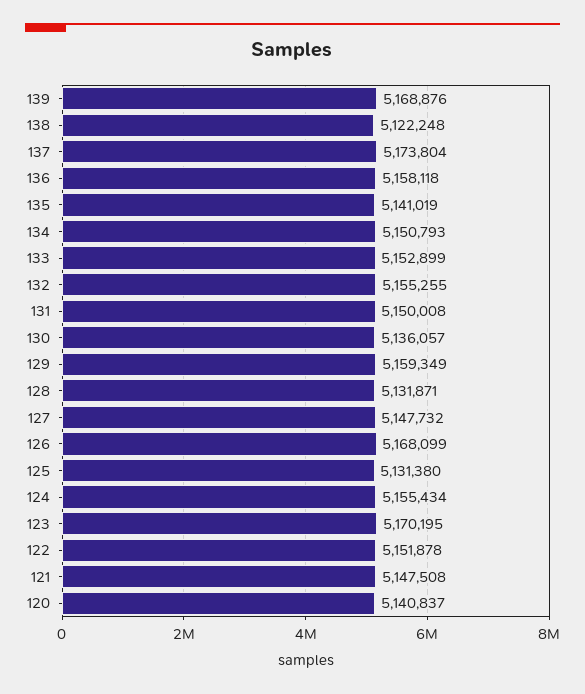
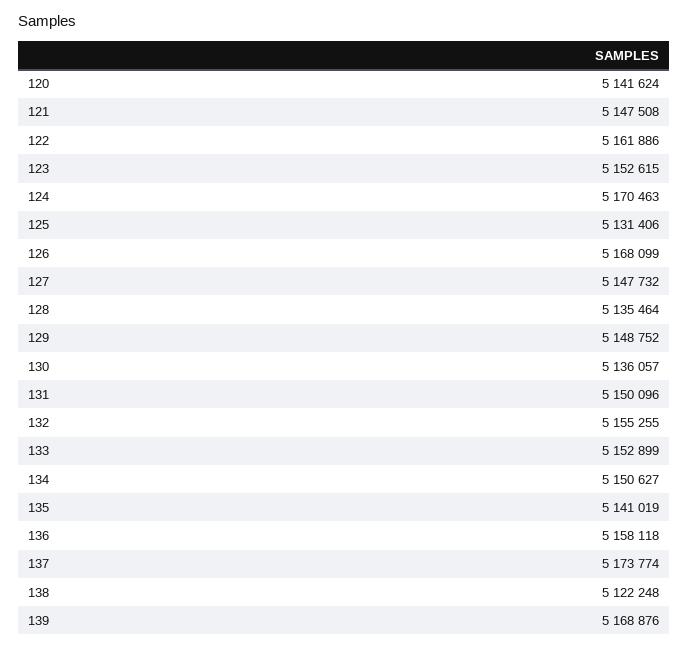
137: 5173804 -> 5173774
134: 5150793 -> 5150627
131: 5150008 -> 5150096
129: 5159349 -> 5148752
128: 5131871 -> 5135464
125: 5131380 -> 5131406
124: 5155434 -> 5170463
123: 5170195 -> 5152615
122: 5151878 -> 5161886
120: 5140837 -> 5141624

